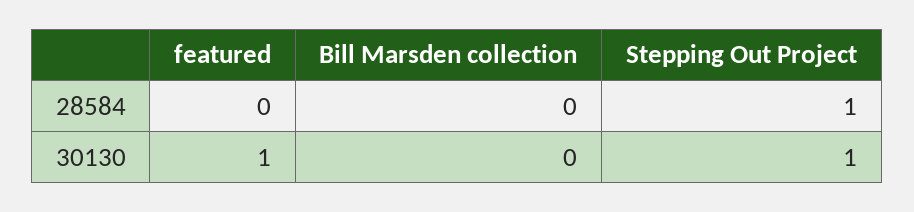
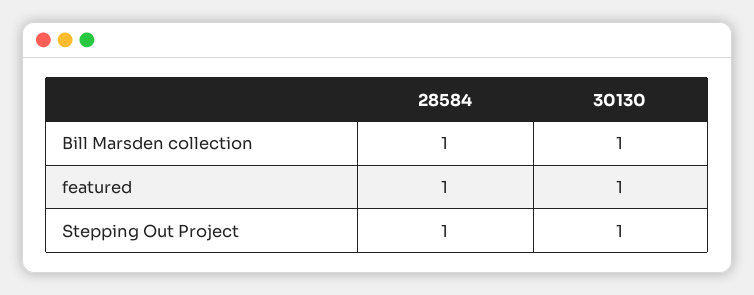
featured, 28584: 0 -> 1
Bill Marsden collection, 28584: 0 -> 1
Bill Marsden collection, 30130: 0 -> 1

